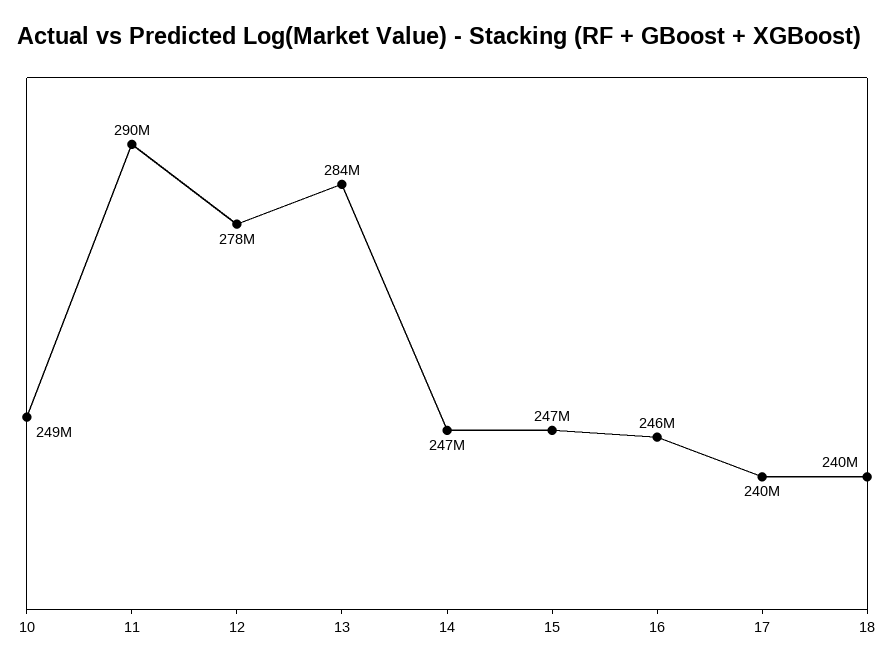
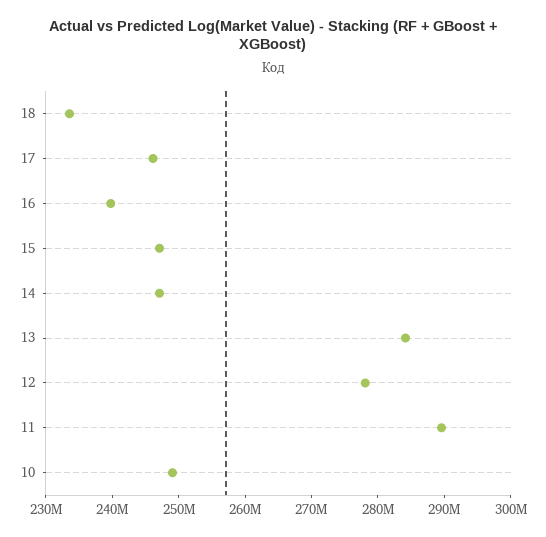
16: 246000000 -> 240000000
17: 240000000 -> 246000000
18: 240000000 -> 234000000

